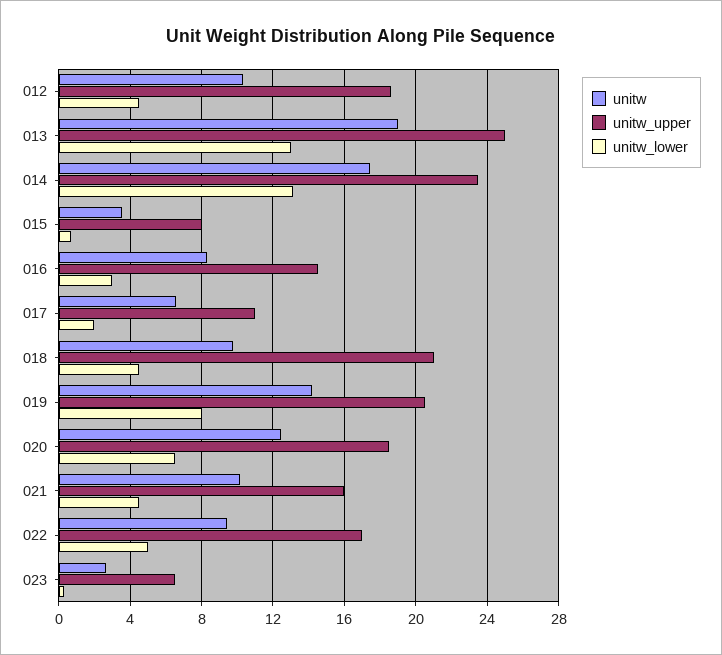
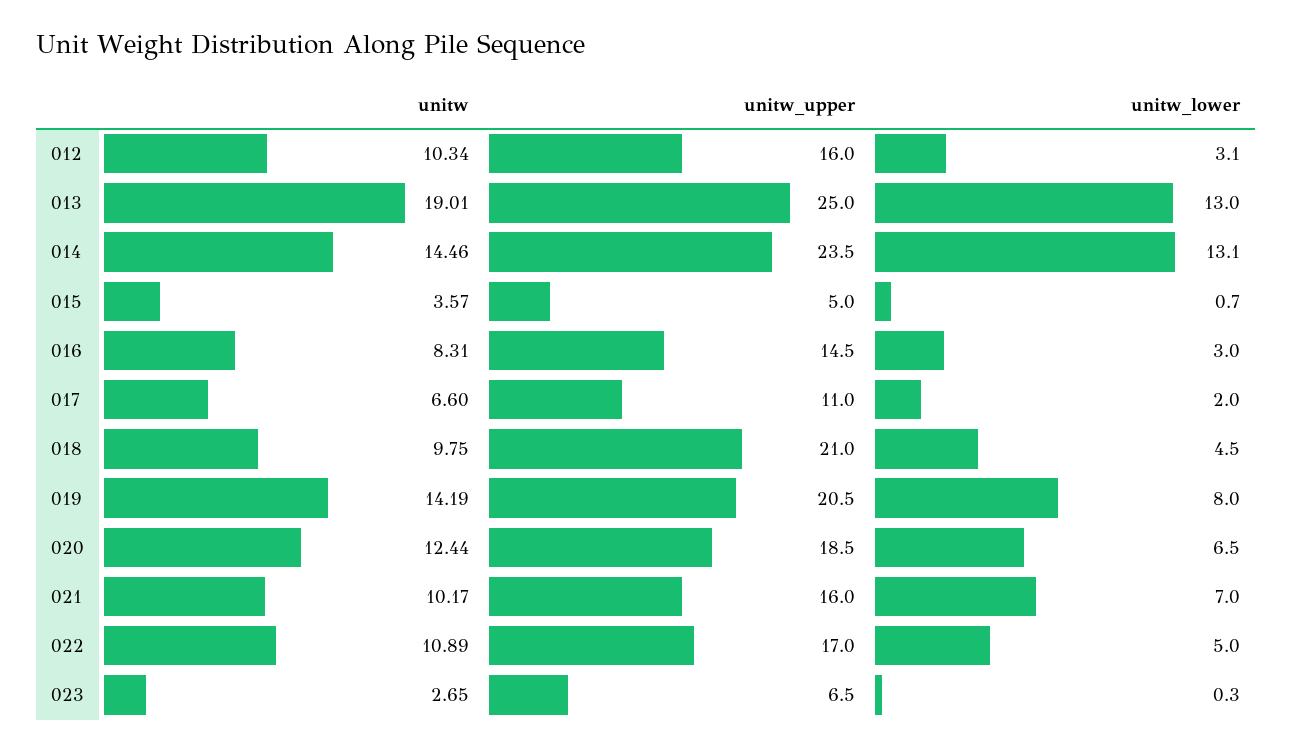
unitw_upper, 012: 18.5 -> 16
unitw_lower, 012: 4.5 -> 3.1
unitw, 014: 17.5 -> 14.46
unitw_upper, 015: 8 -> 5
unitw_lower, 021: 4.5 -> 7
unitw, 022: 9.5 -> 10.89

